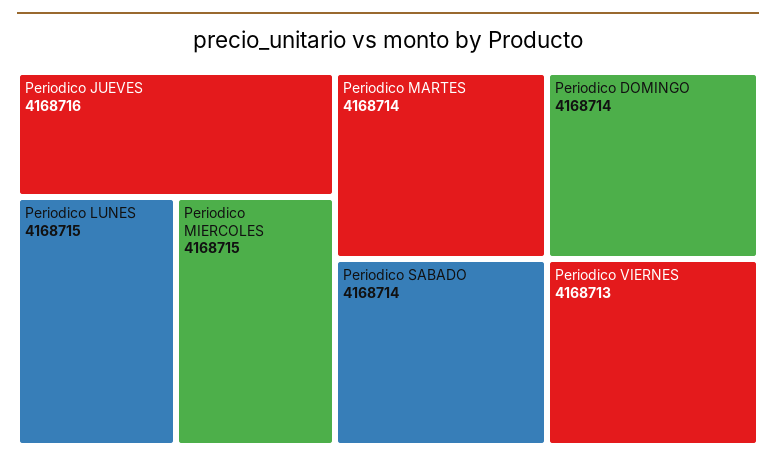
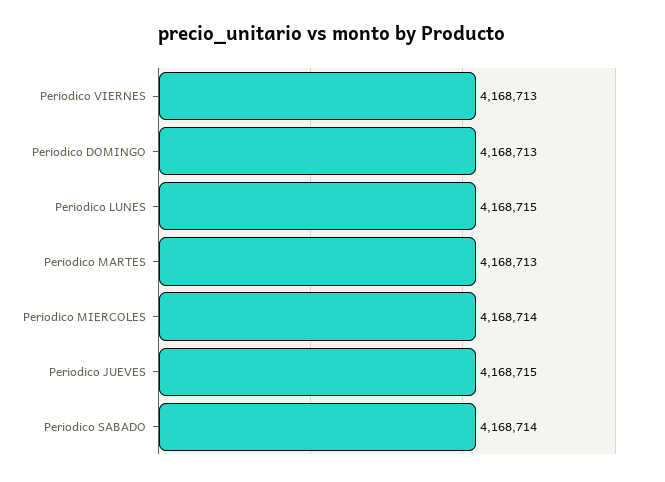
Periodico JUEVES: 4168716 -> 4168715
Periodico MIERCOLES: 4168715 -> 4168714
Periodico MARTES: 4168714 -> 4168713
Periodico DOMINGO: 4168714 -> 4168713

